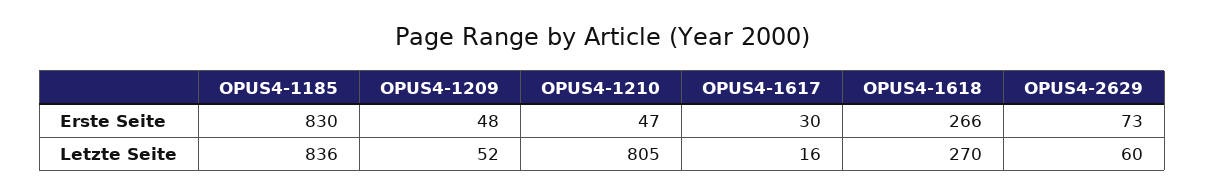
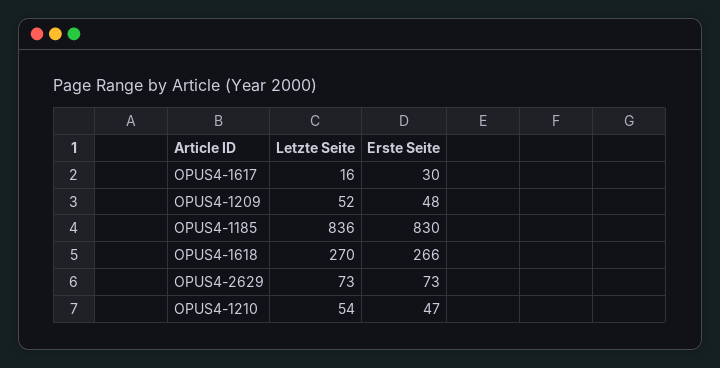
OPUS4-1210, Letzte Seite: 805 -> 54
OPUS4-2629, Letzte Seite: 60 -> 73

